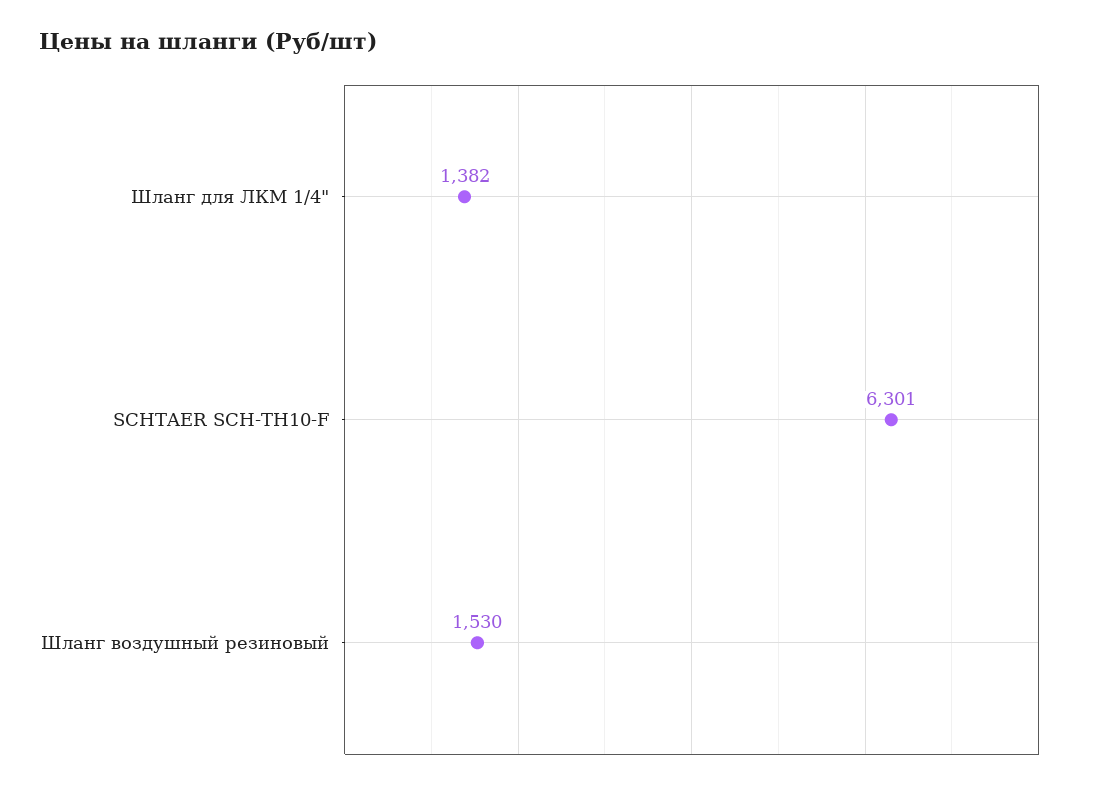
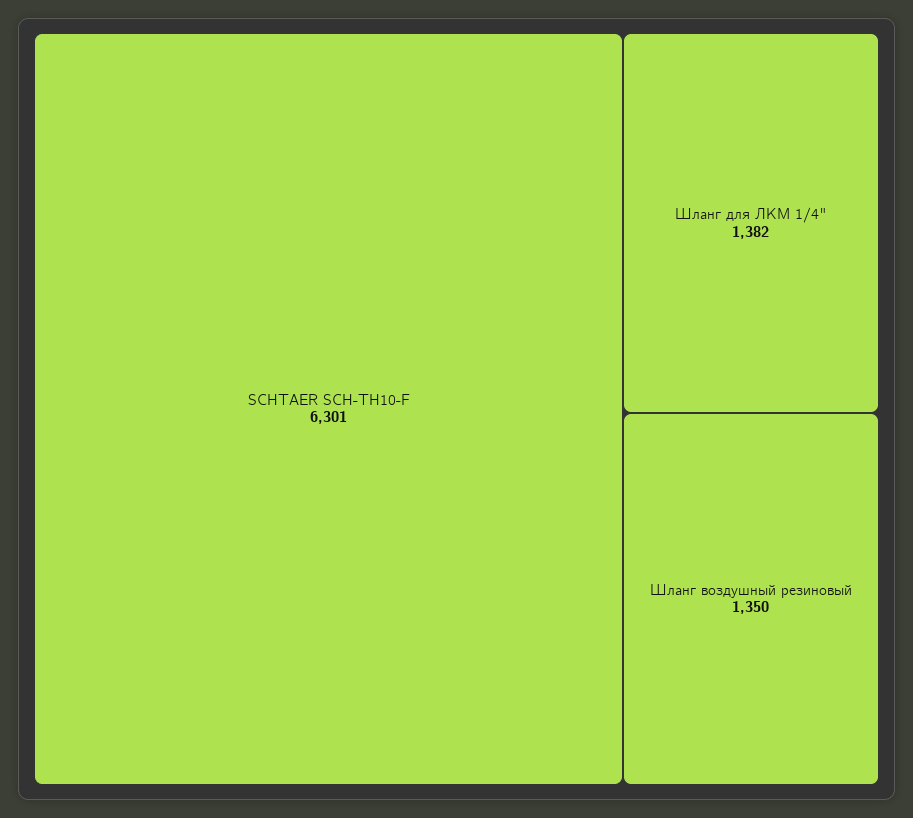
Шланг воздушный резиновый: 1530 -> 1350

